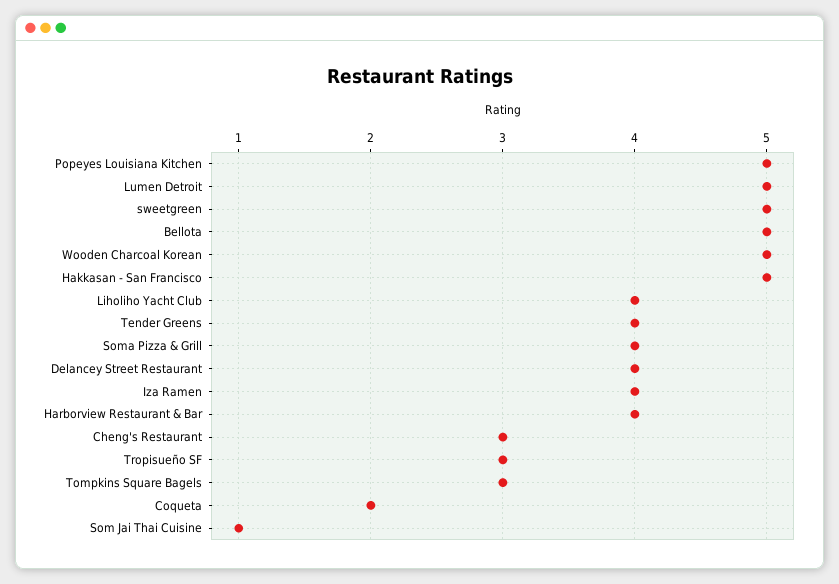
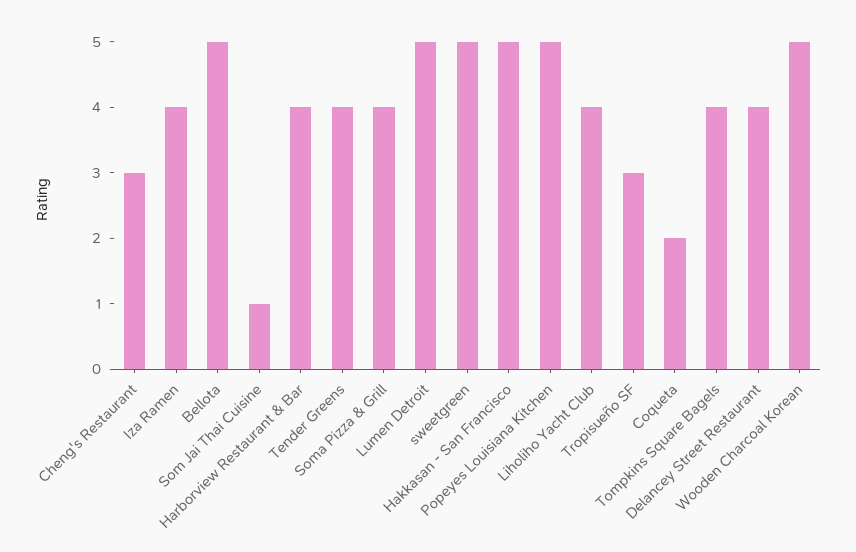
Tompkins Square Bagels: 3 -> 4

